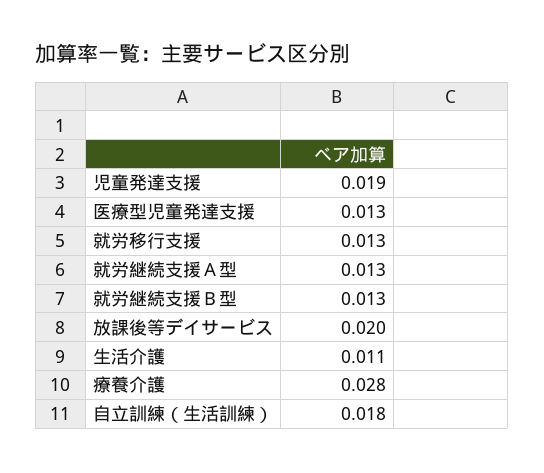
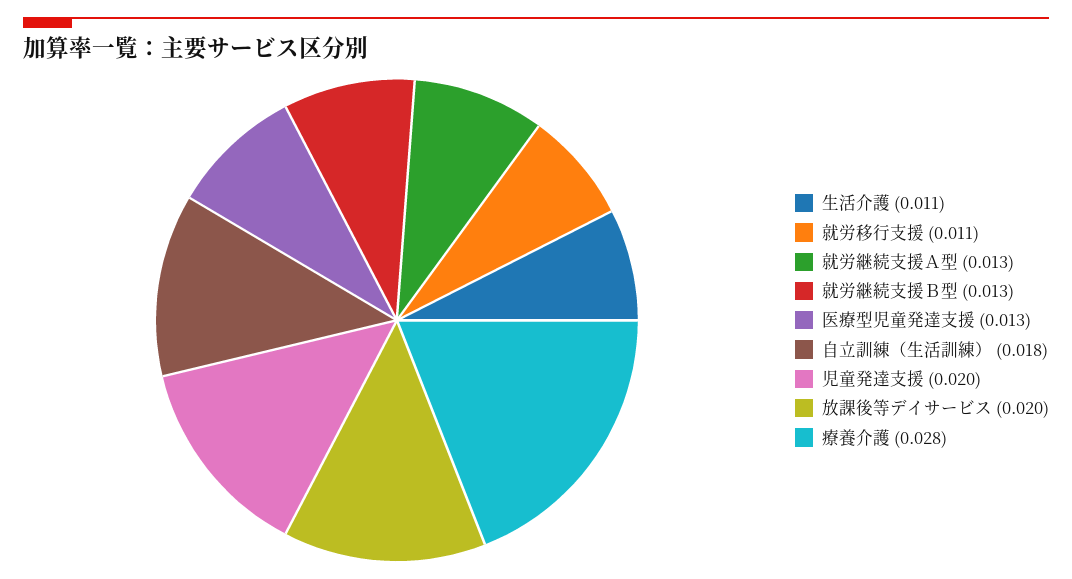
児童発達支援: 0.019 -> 0.02
就労移行支援: 0.013 -> 0.011

